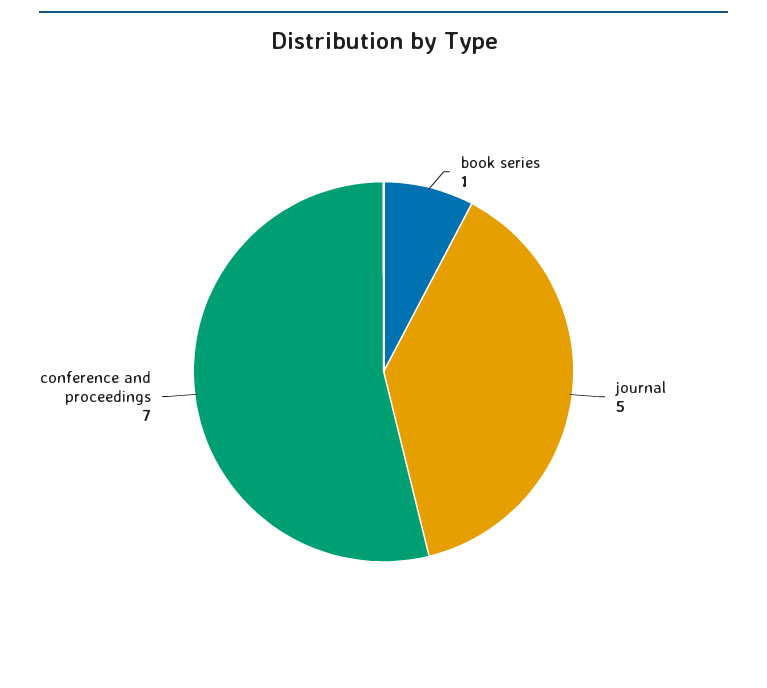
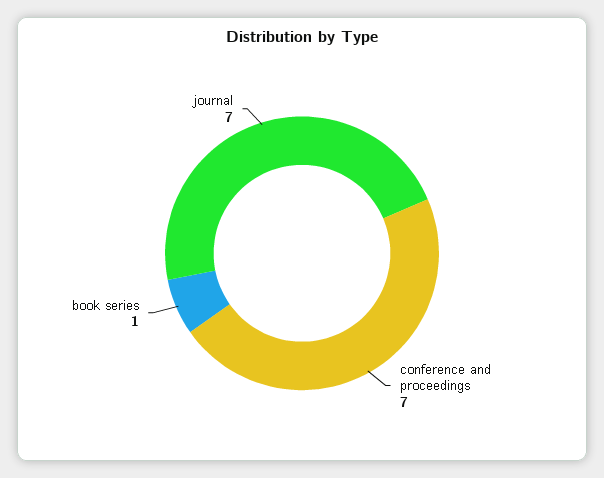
journal: 5 -> 7

